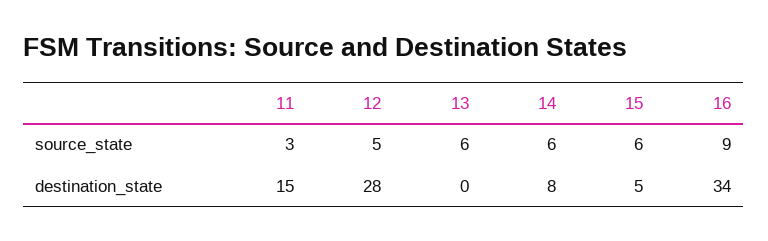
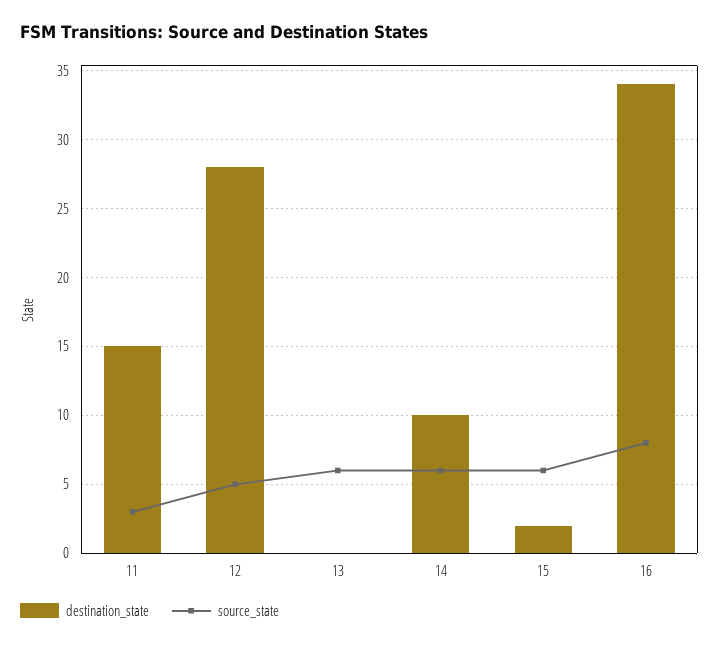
source_state, 16: 9 -> 8
destination_state, 14: 8 -> 10
destination_state, 15: 5 -> 2

